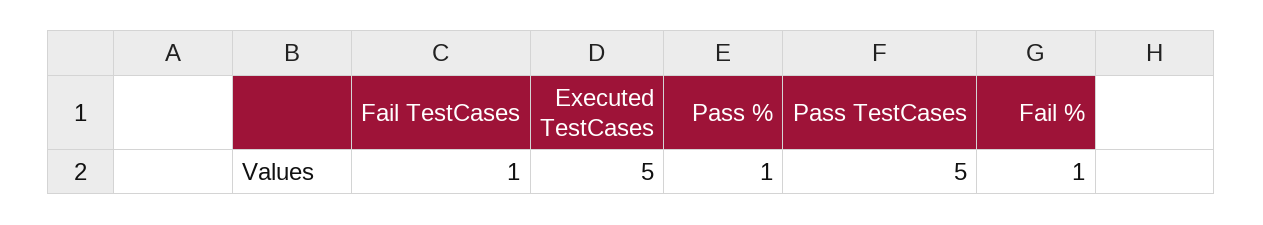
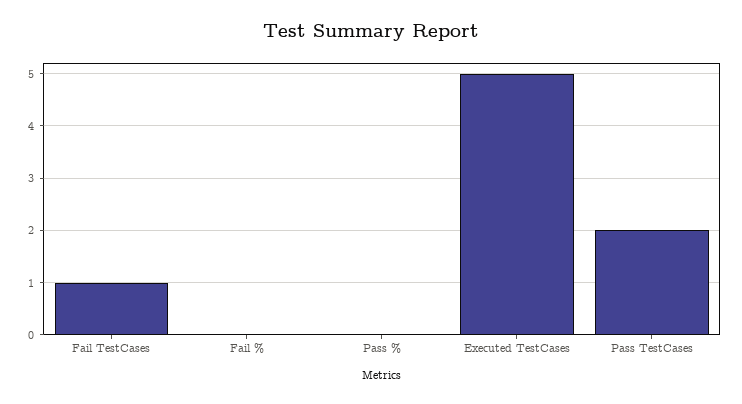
Pass %: 1 -> 0
Pass TestCases: 5 -> 2
Fail %: 1 -> 0

